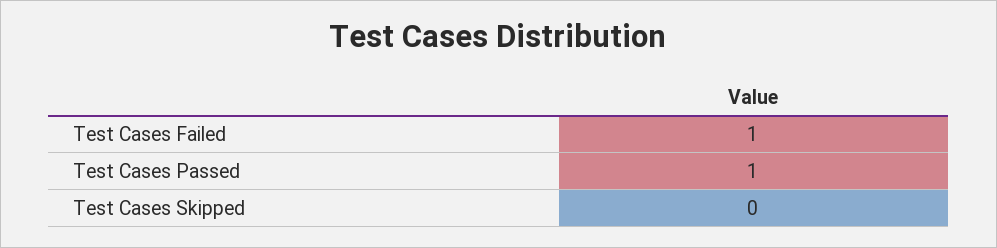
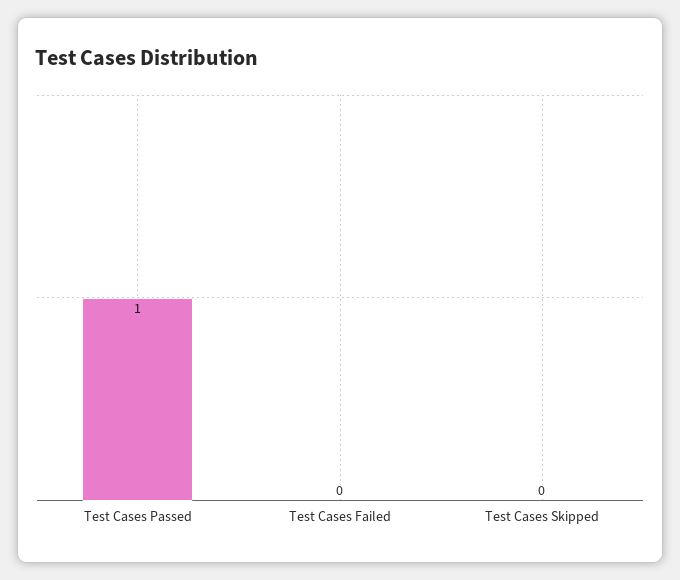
Test Cases Failed: 1 -> 0

